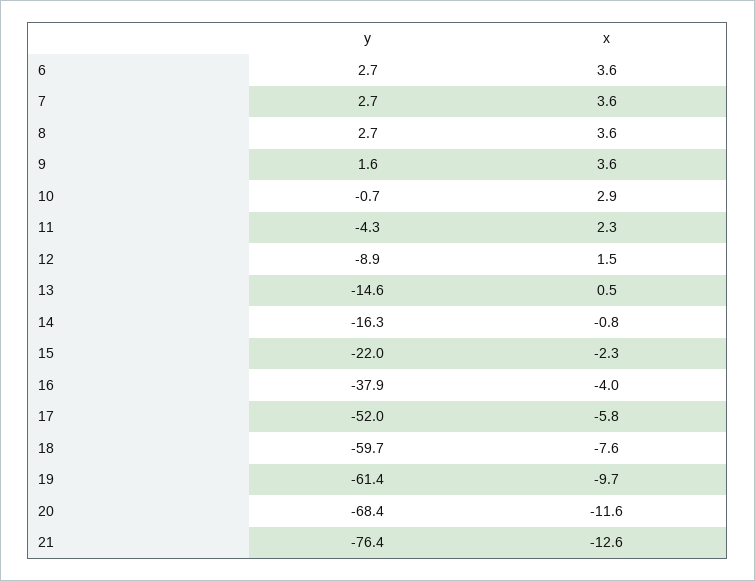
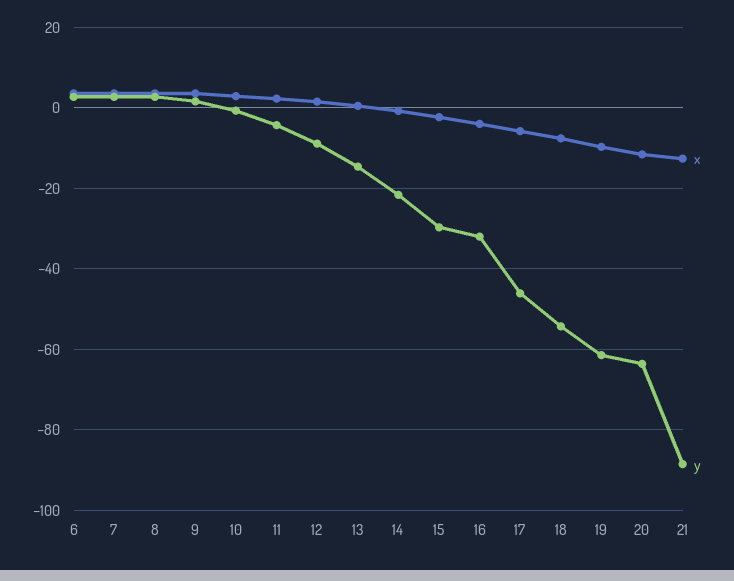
y, 14: -16.3 -> -22
y, 15: -22 -> -30
y, 16: -37.9 -> -32
y, 17: -52 -> -46
y, 18: -59.7 -> -54
y, 20: -68.4 -> -64
y, 21: -76.4 -> -88

